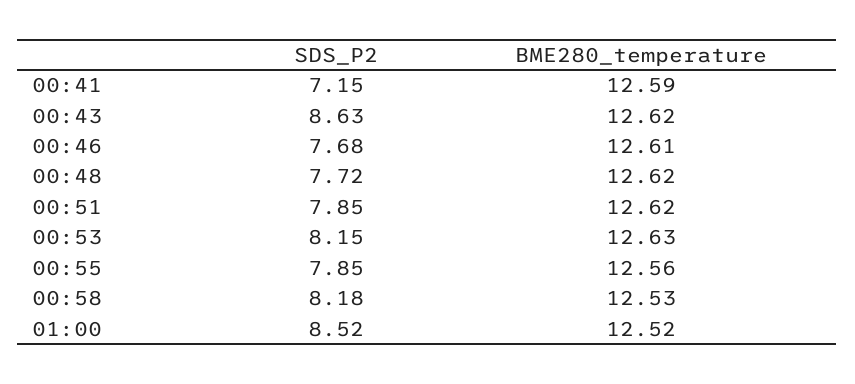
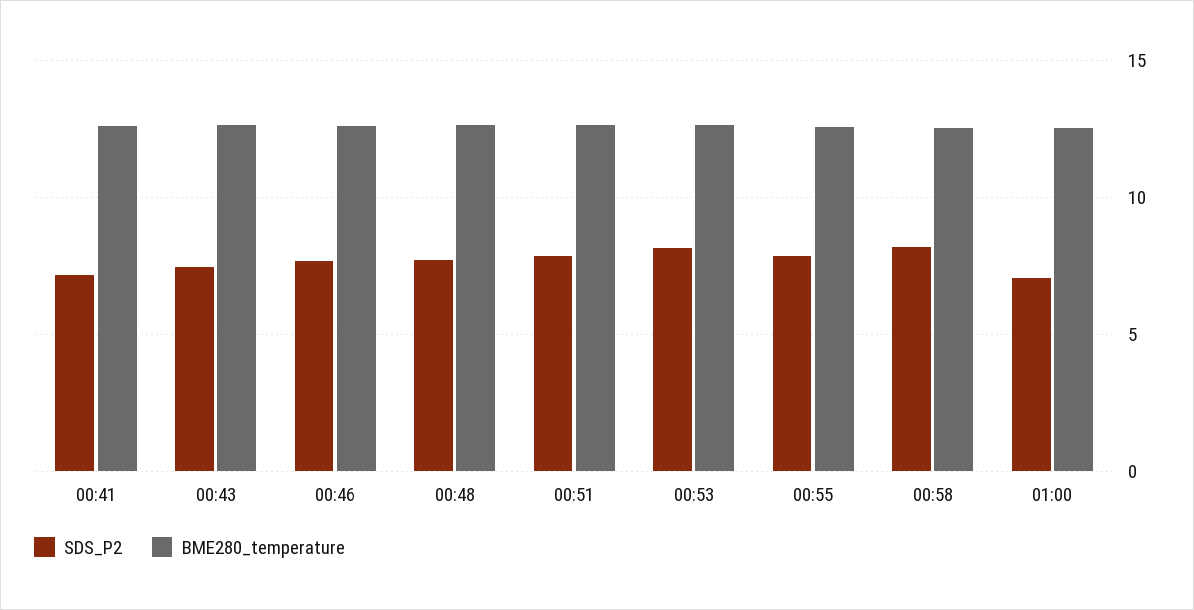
SDS_P2, 00:43: 8.63 -> 7.5
SDS_P2, 01:00: 8.52 -> 7

